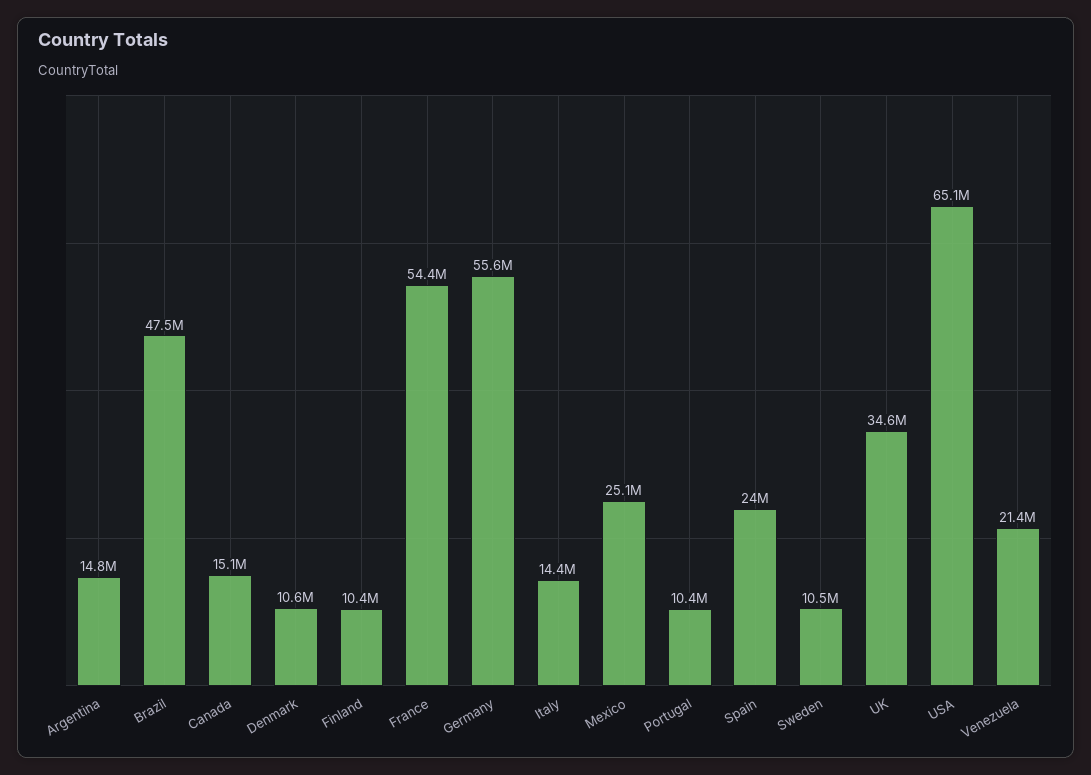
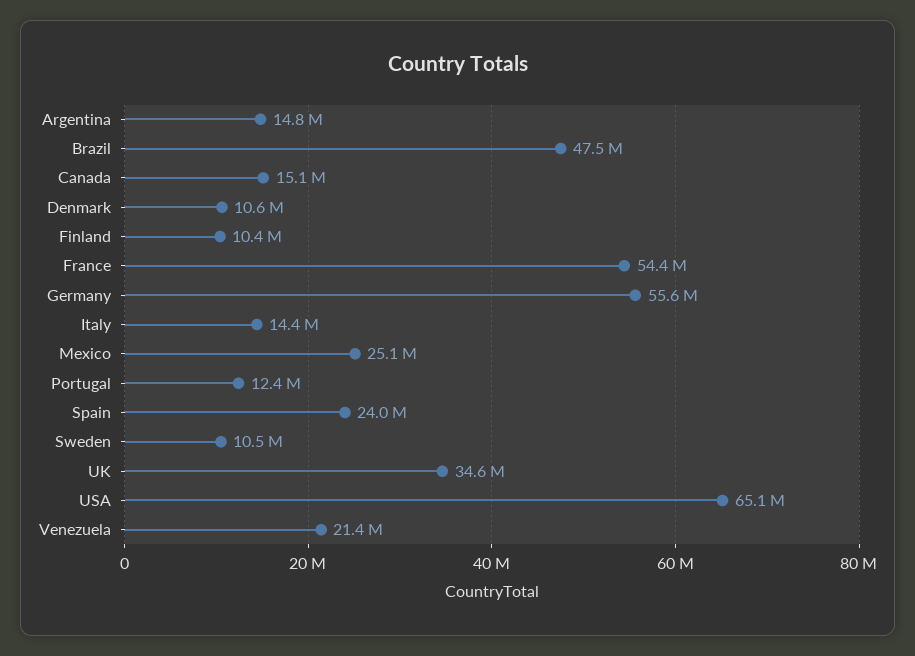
Portugal: 10400000 -> 12400000

